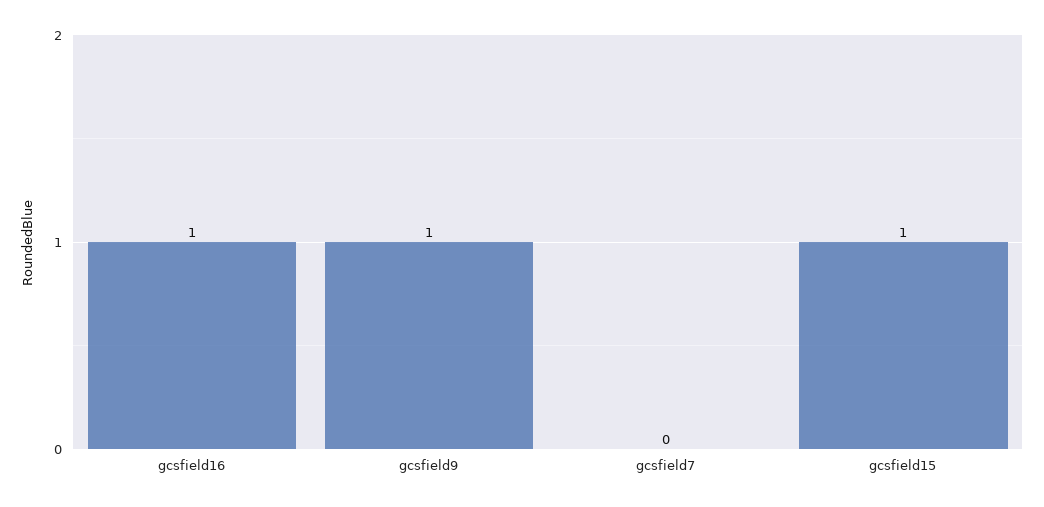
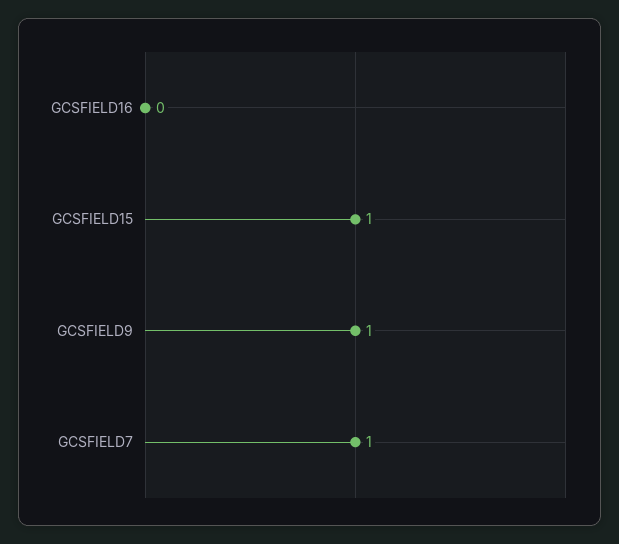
gcsfield16: 1 -> 0
gcsfield7: 0 -> 1

